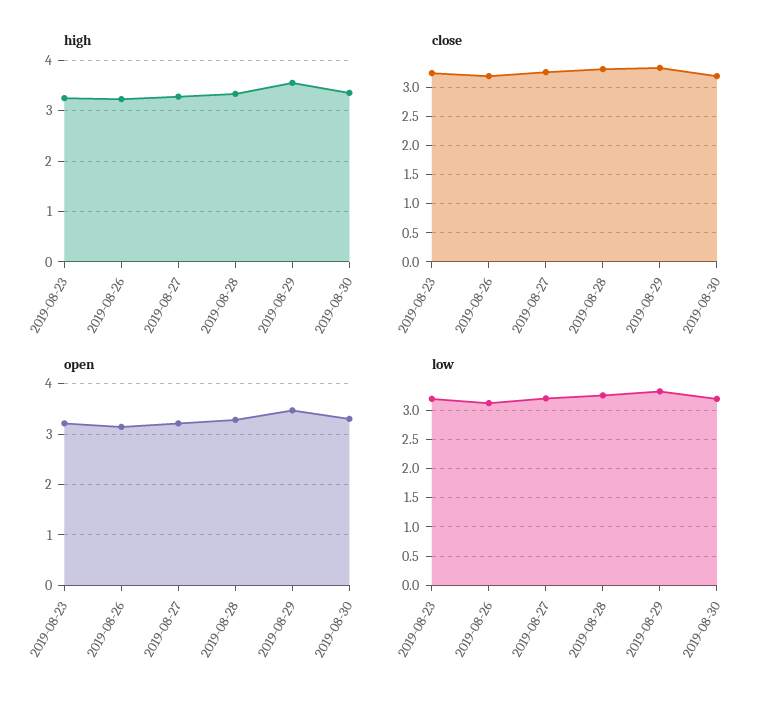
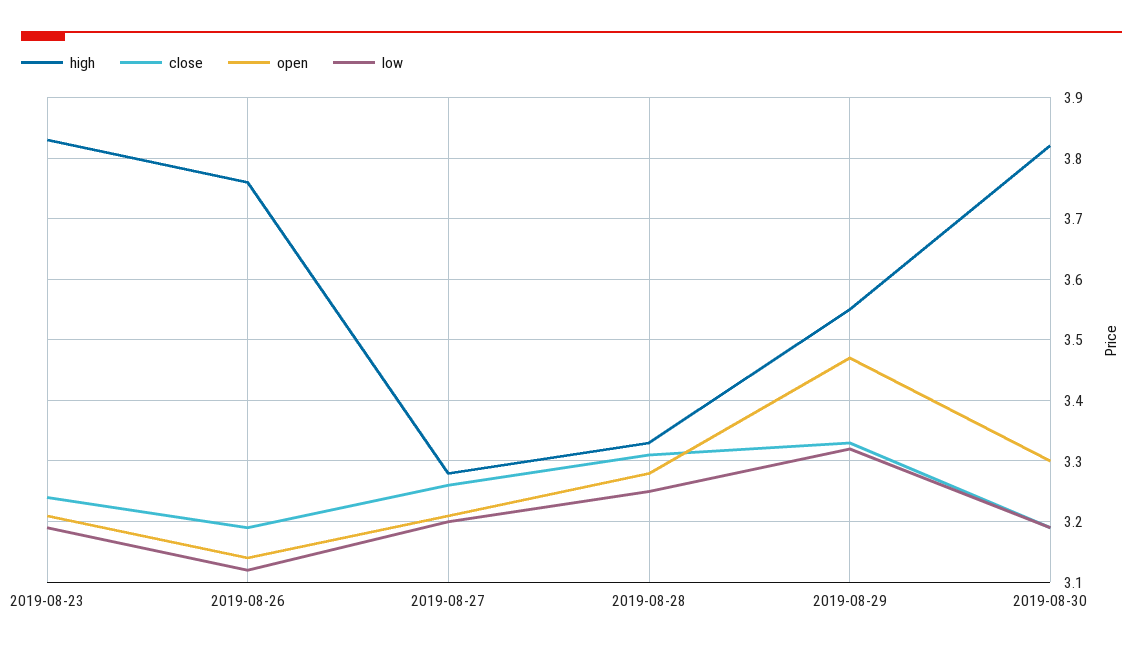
high, 2019-08-23: 3.2 -> 3.83
high, 2019-08-26: 3.2 -> 3.76
high, 2019-08-30: 3.4 -> 3.82

